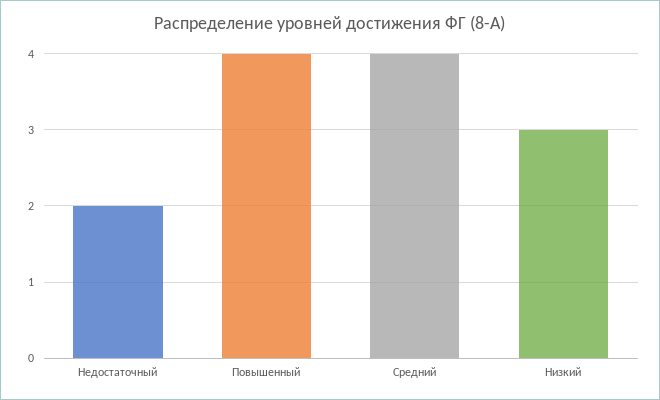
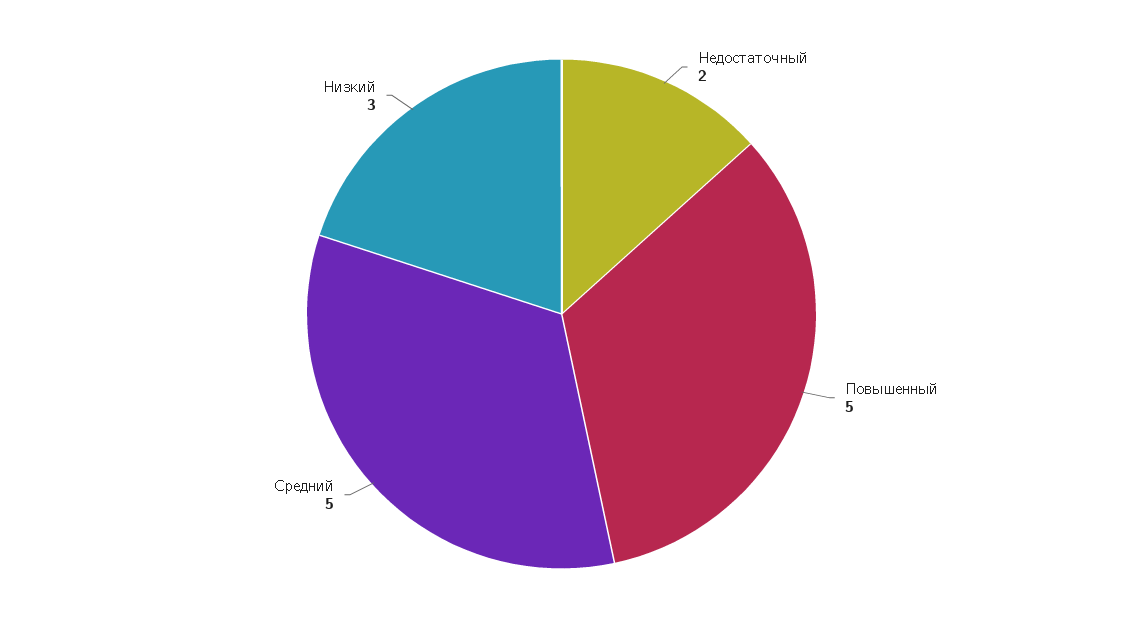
Повышенный: 4 -> 5
Средний: 4 -> 5

